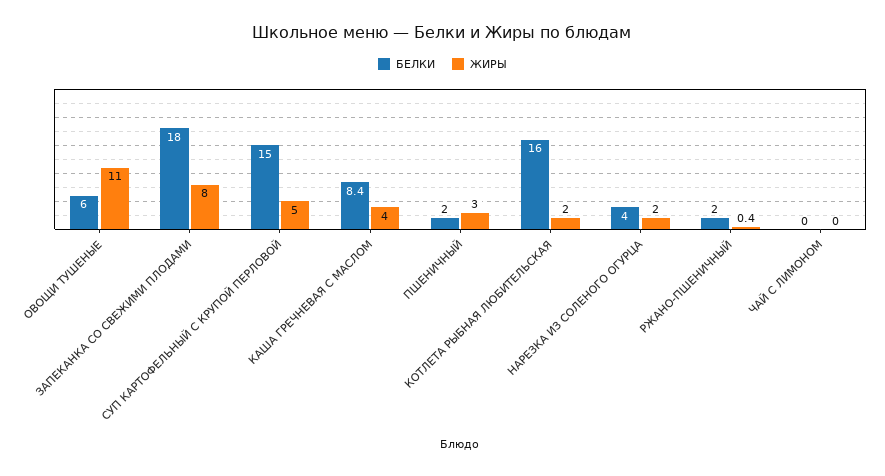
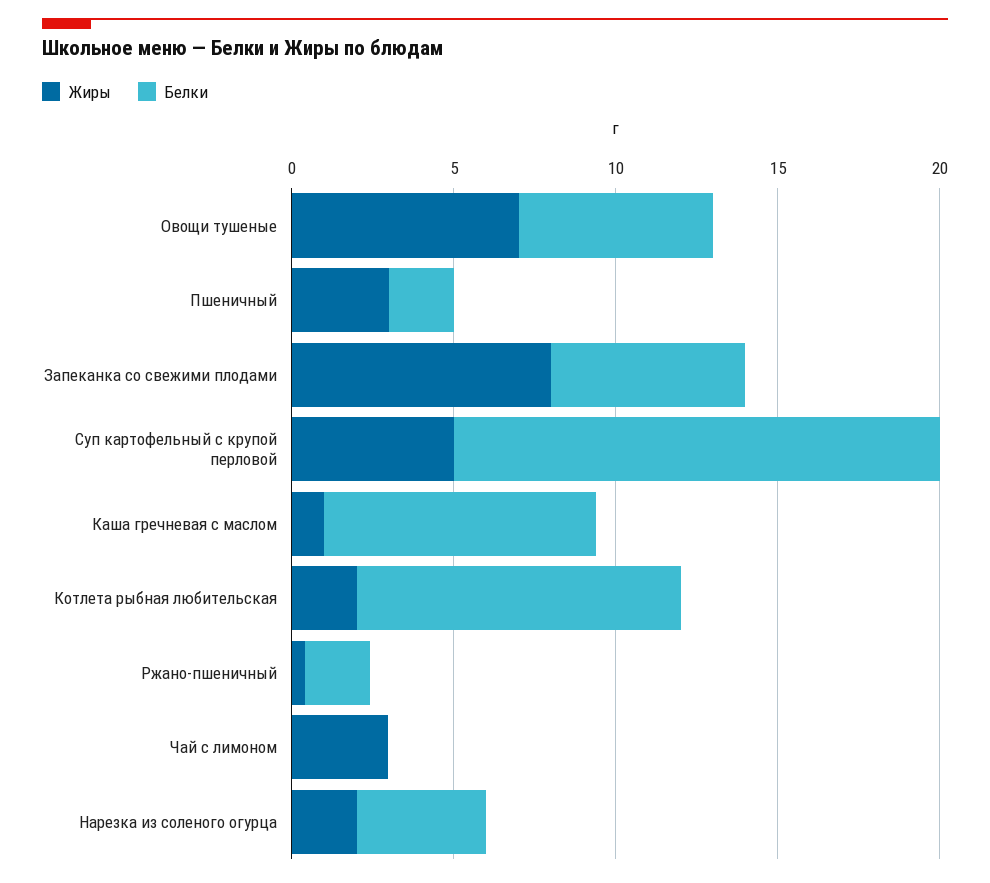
ЖИРЫ, ОВОЩИ ТУШЕНЫЕ: 11 -> 7
БЕЛКИ, ЗАПЕКАНКА СО СВЕЖИМИ ПЛОДАМИ: 18 -> 6
ЖИРЫ, КАША ГРЕЧНЕВАЯ С МАСЛОМ: 4 -> 1
БЕЛКИ, КОТЛЕТА РЫБНАЯ ЛЮБИТЕЛЬСКАЯ: 16 -> 10
ЖИРЫ, ЧАЙ С ЛИМОНОМ: 0 -> 3

